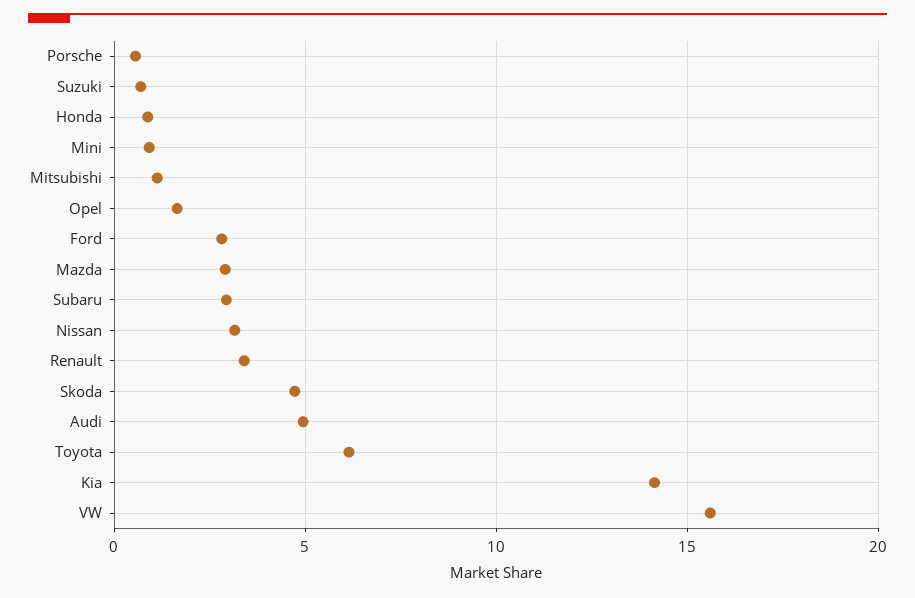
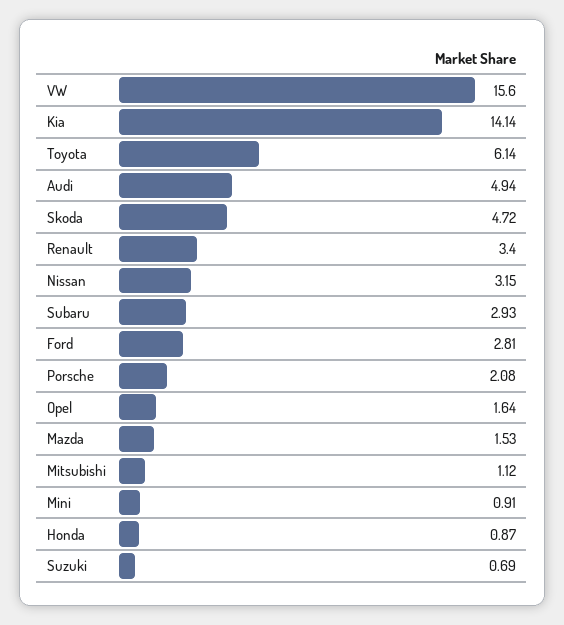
Porsche: 0.5 -> 2.08
Mazda: 3 -> 1.53

